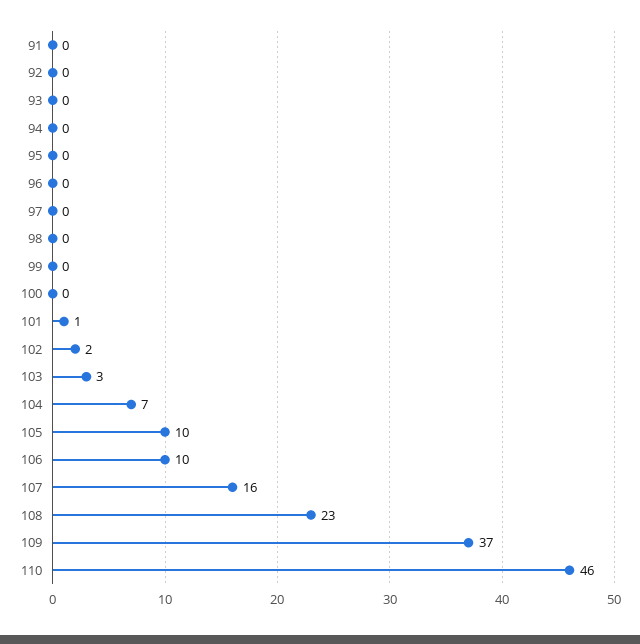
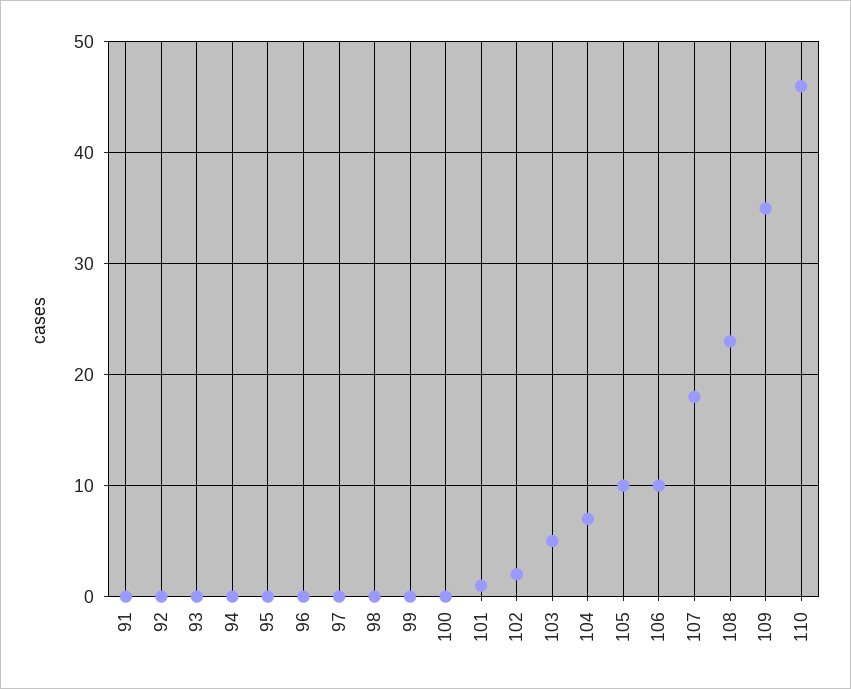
103: 3 -> 5
107: 16 -> 18
109: 37 -> 35

